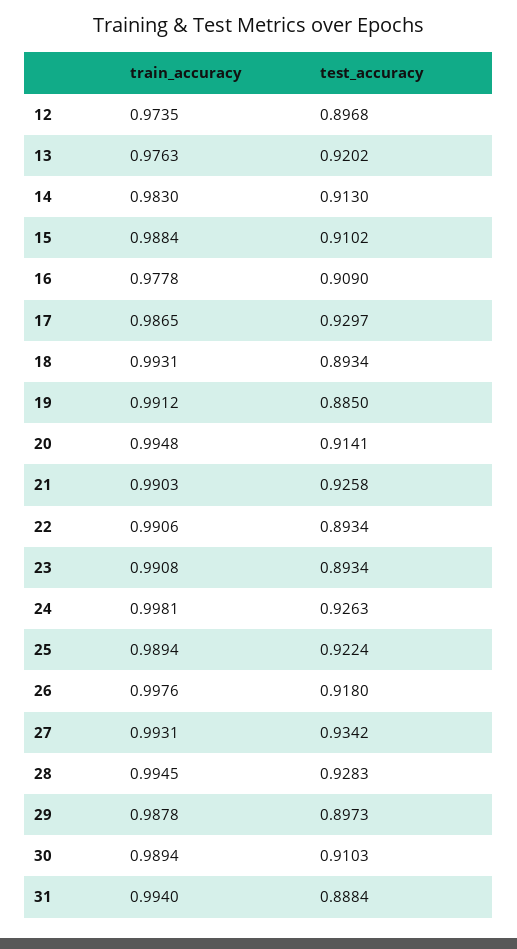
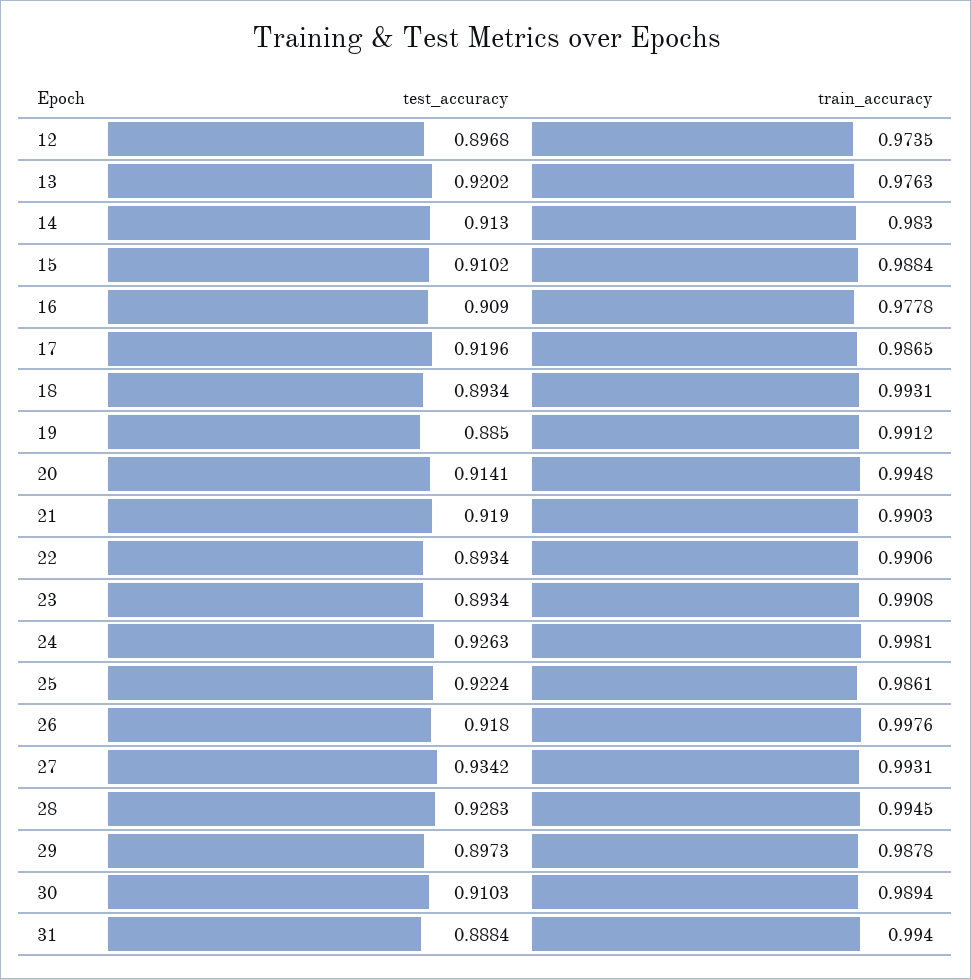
test_accuracy, 17: 0.9297 -> 0.9196
test_accuracy, 21: 0.9258 -> 0.919
train_accuracy, 25: 0.9894 -> 0.9861

